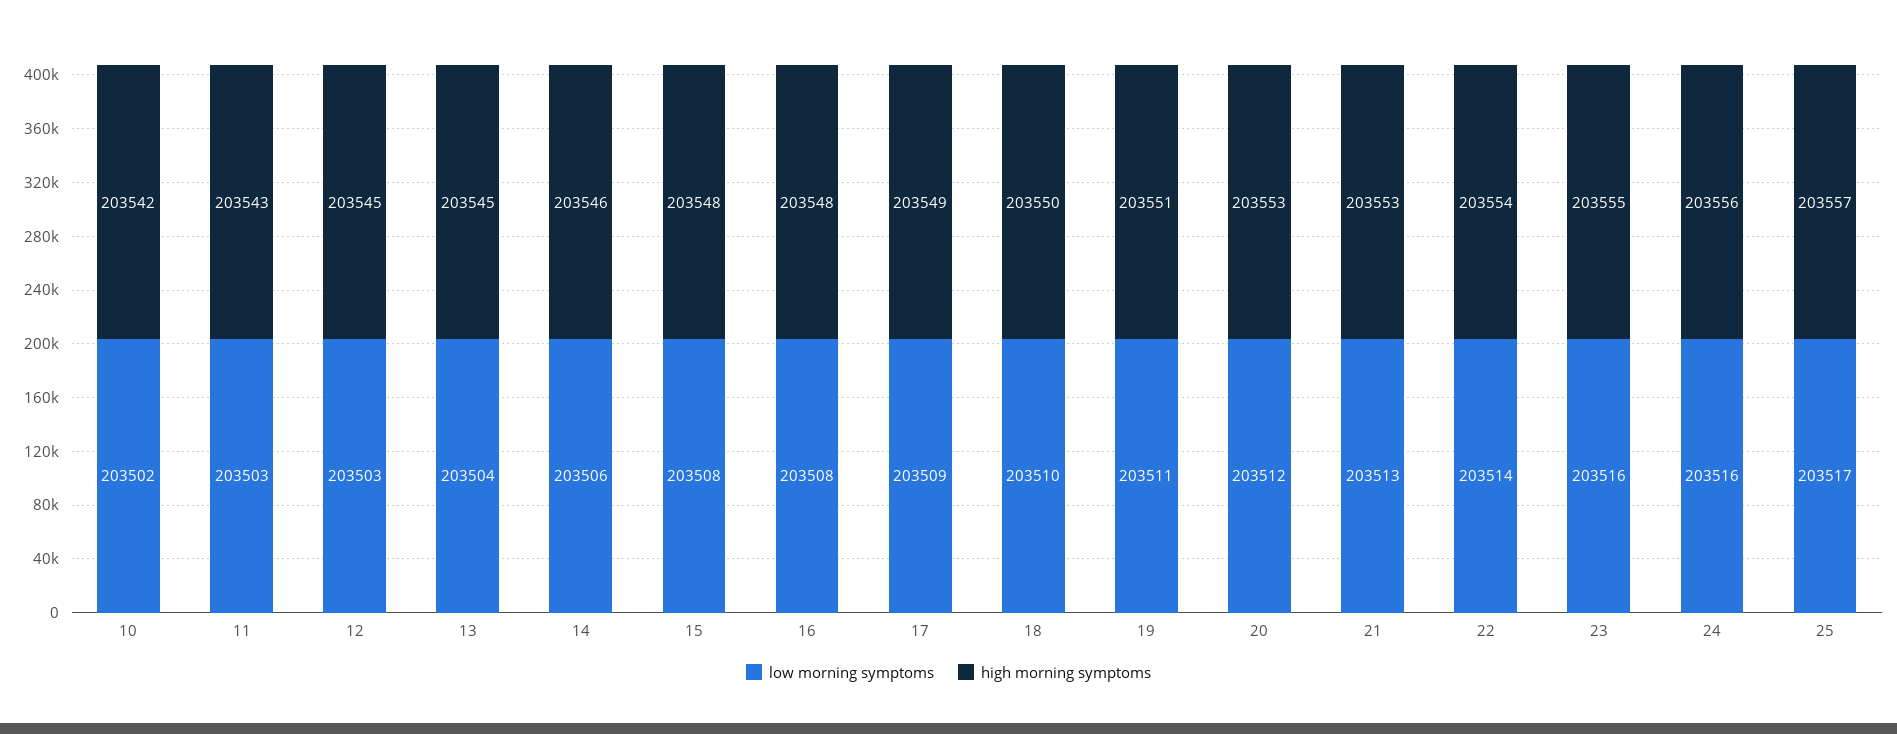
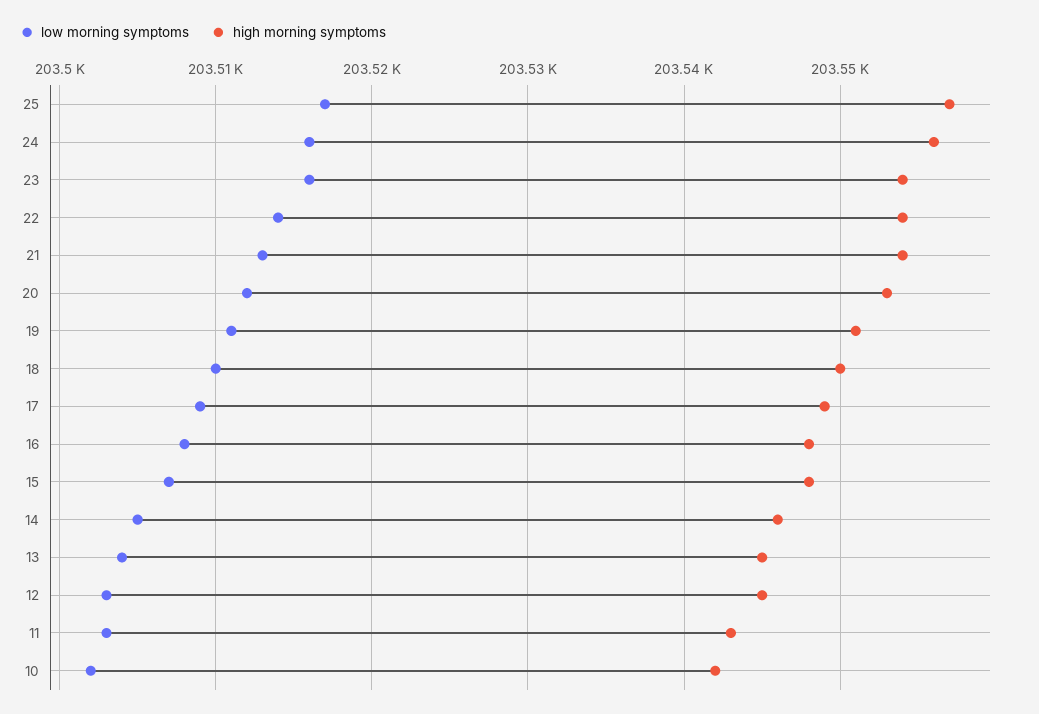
low morning symptoms, 14: 203506 -> 203505
low morning symptoms, 15: 203508 -> 203507
high morning symptoms, 21: 203553 -> 203554
high morning symptoms, 23: 203555 -> 203554

